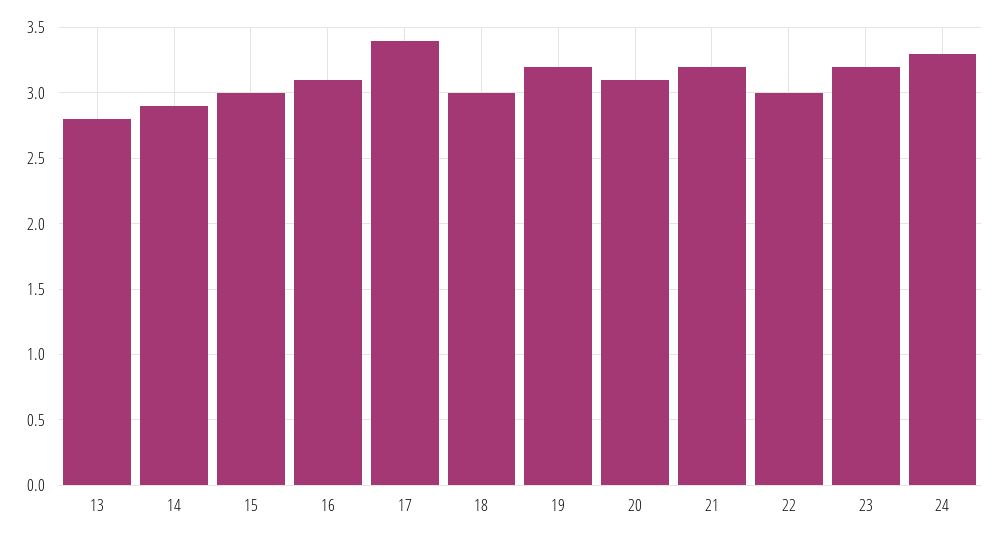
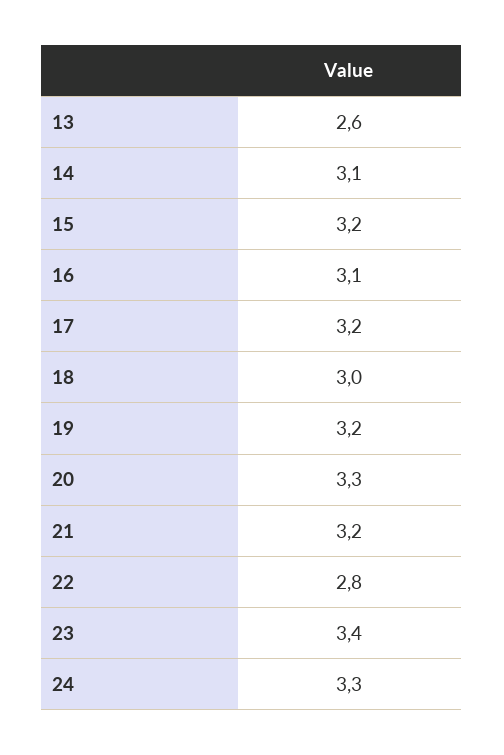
13: 2.8 -> 2.6
14: 2.9 -> 3.1
15: 3 -> 3.2
17: 3.4 -> 3.2
20: 3.1 -> 3.3
22: 3 -> 2.8
23: 3.2 -> 3.4

